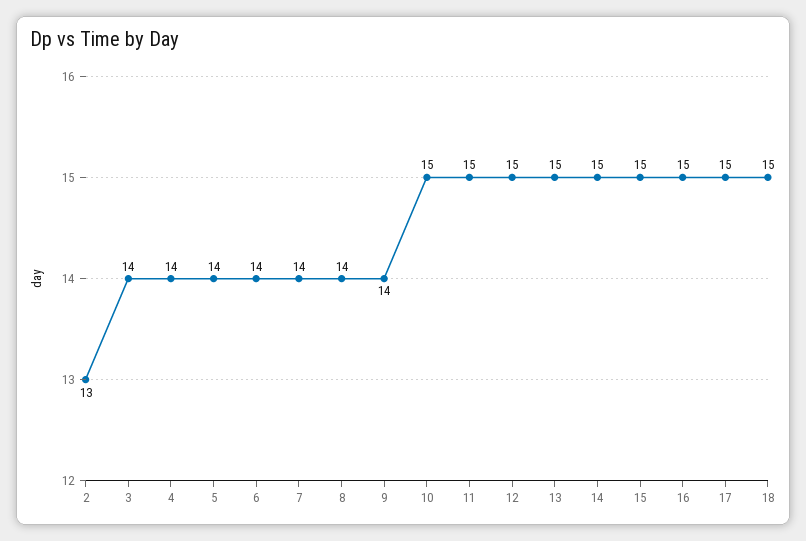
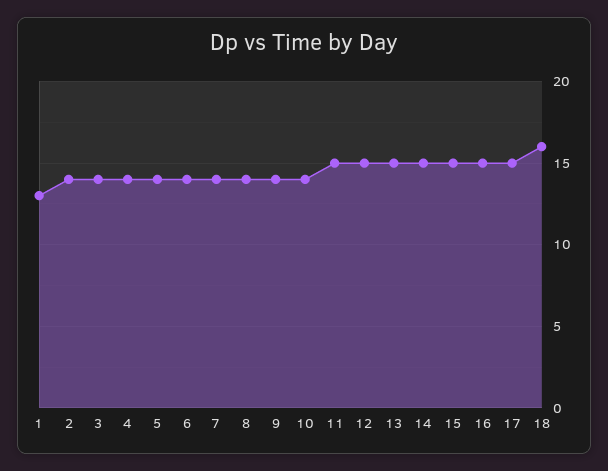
2: 13 -> 14
10: 15 -> 14
18: 15 -> 16
1: none -> 13

